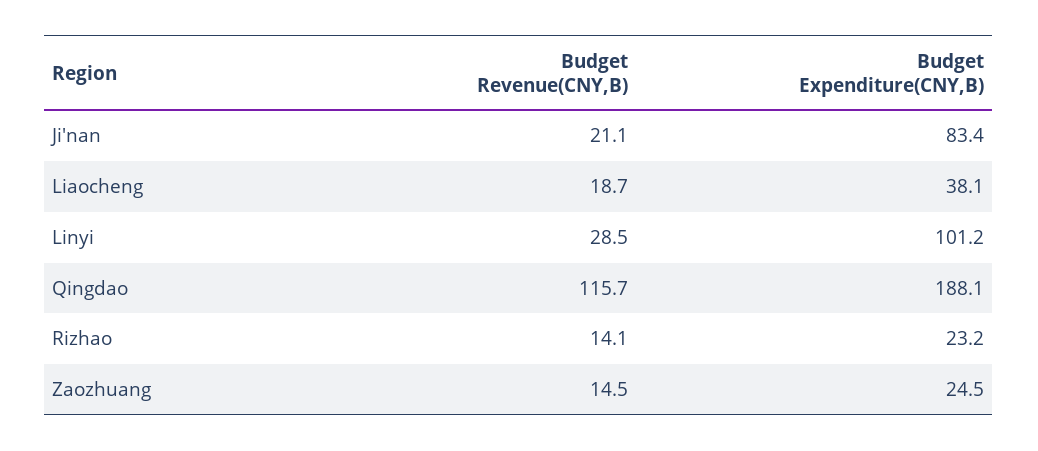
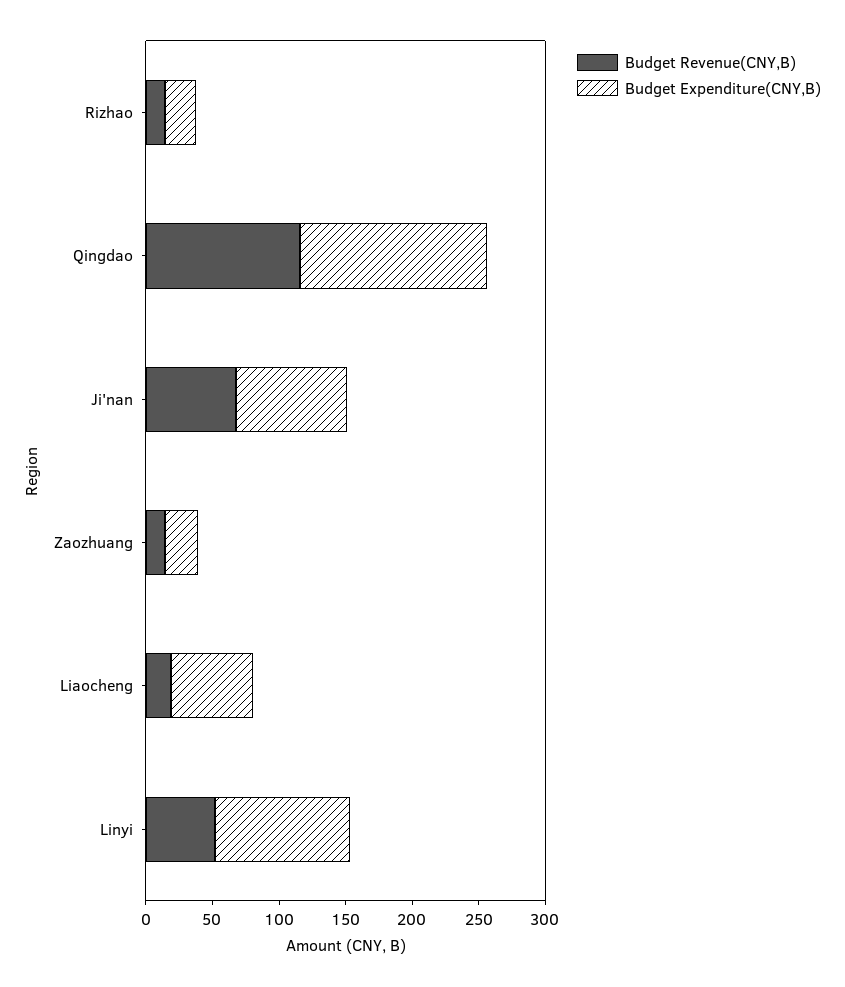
Budget Revenue(CNY,B), Ji'nan: 21.1 -> 70
Budget Expenditure(CNY,B), Liaocheng: 38.1 -> 60
Budget Revenue(CNY,B), Linyi: 28.5 -> 50
Budget Expenditure(CNY,B), Qingdao: 188.1 -> 140

